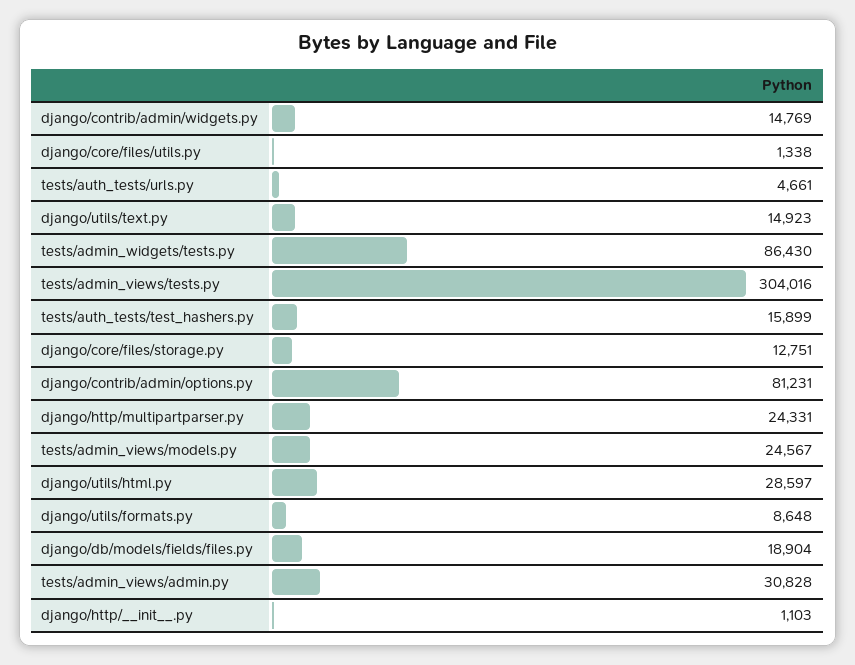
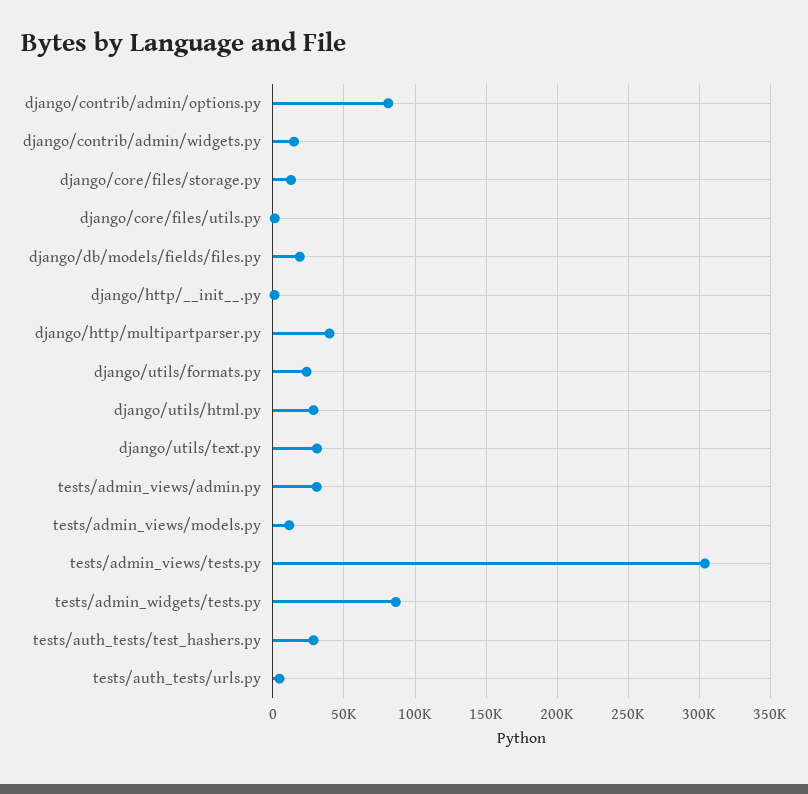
django/utils/text.py: 14923 -> 30000
tests/auth_tests/test_hashers.py: 15899 -> 30000
django/http/multipartparser.py: 24331 -> 40000
tests/admin_views/models.py: 24567 -> 10000
django/utils/formats.py: 8648 -> 25000

